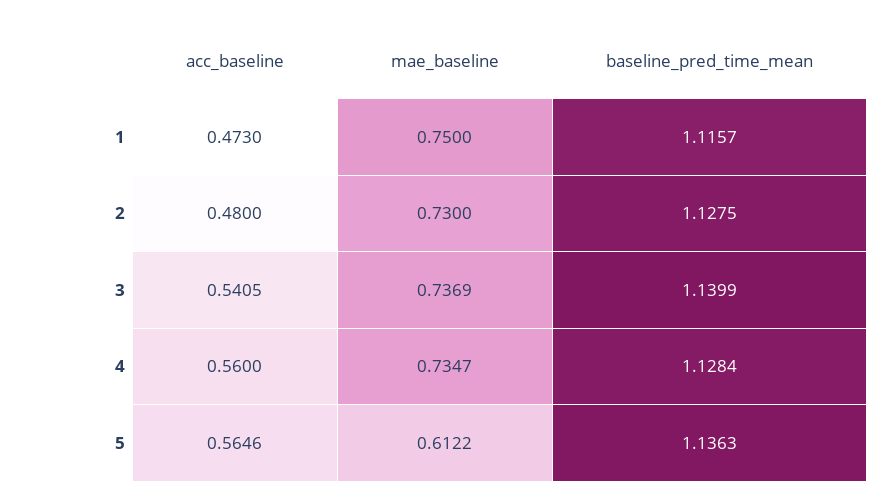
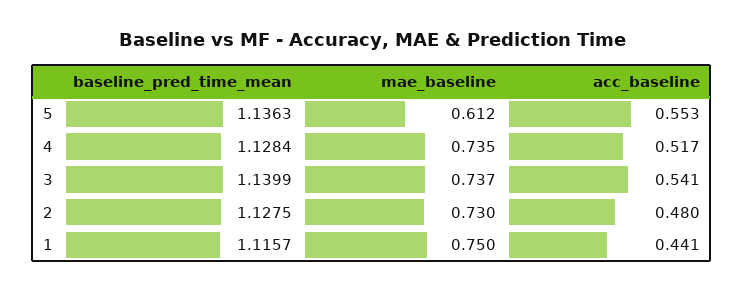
acc_baseline, 1: 0.473 -> 0.441
acc_baseline, 4: 0.56 -> 0.517
acc_baseline, 5: 0.5646 -> 0.553

